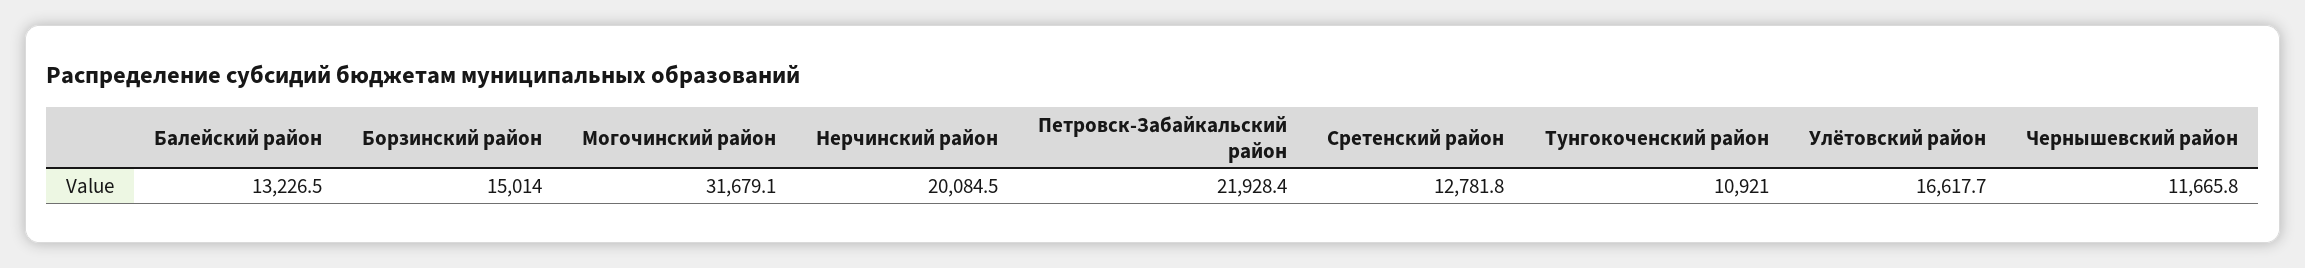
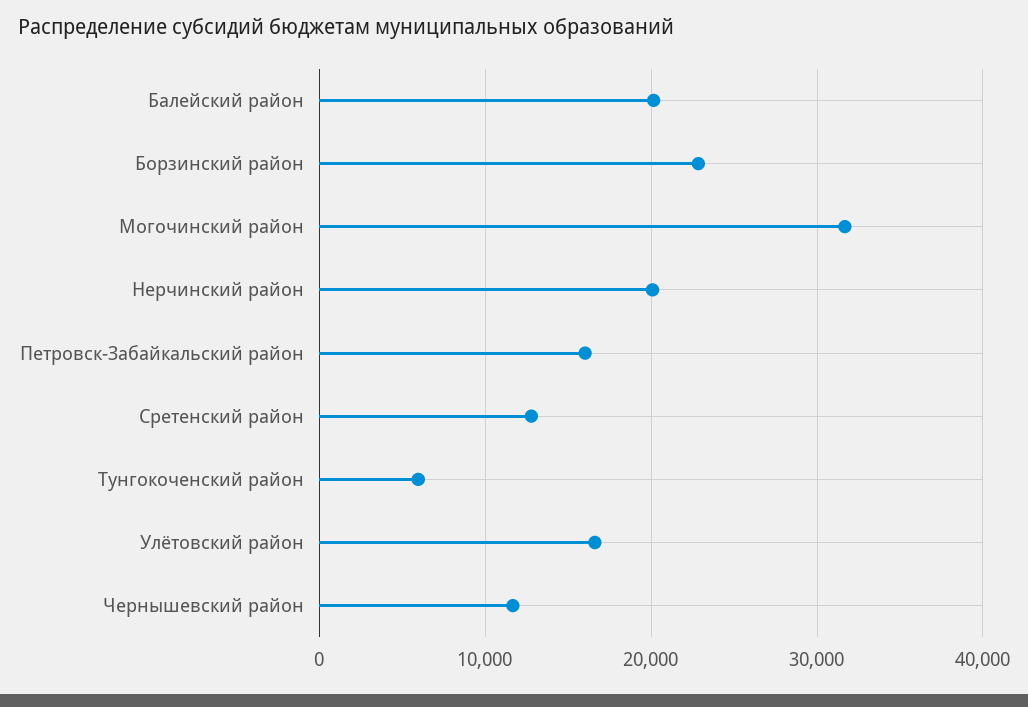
Балейский район: 13226.5 -> 20000
Борзинский район: 15014 -> 23000
Петровск-Забайкальский район: 21928.4 -> 16000
Тунгокоченский район: 10921 -> 6000

